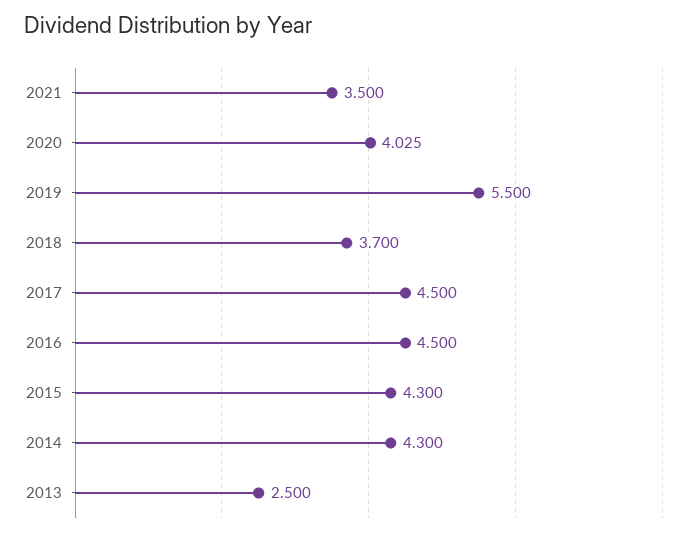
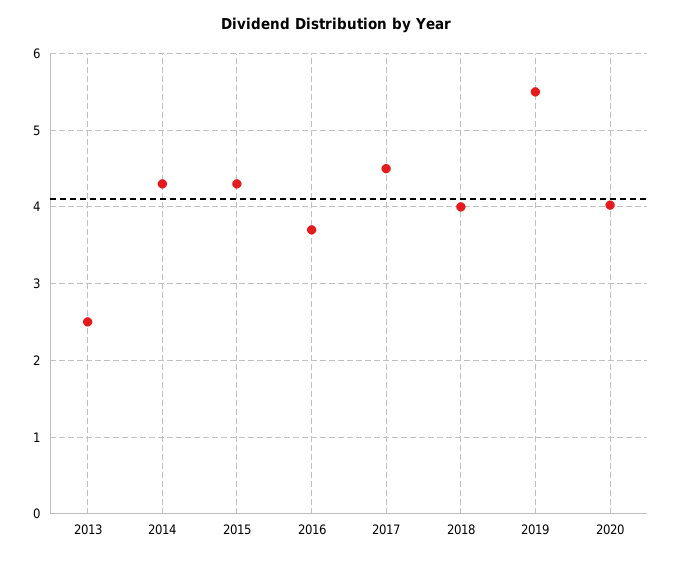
2021: 3.5 -> none
2018: 3.7 -> 4
2016: 4.5 -> 3.7

